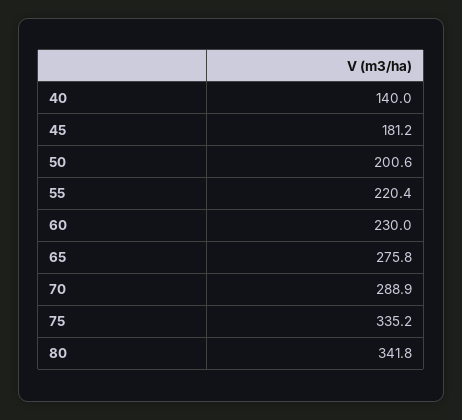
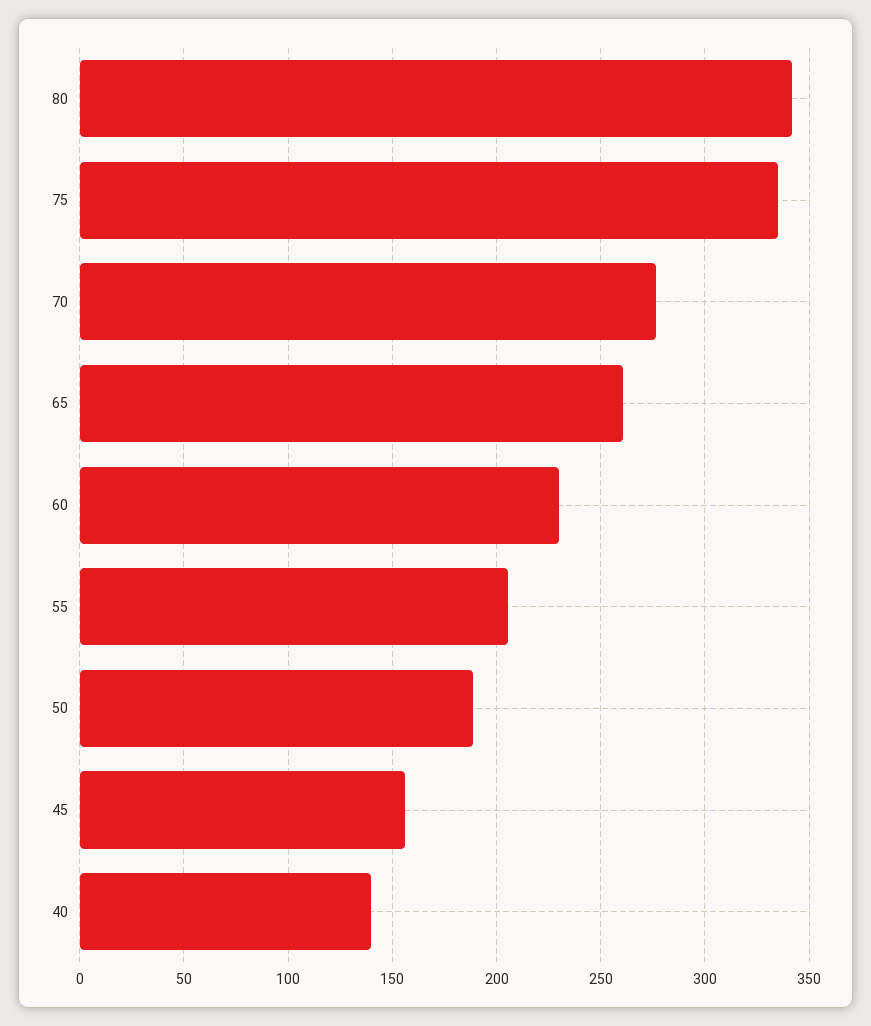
45: 181.2 -> 155
50: 200.6 -> 190
55: 220.4 -> 205
65: 275.8 -> 260
70: 288.9 -> 275

